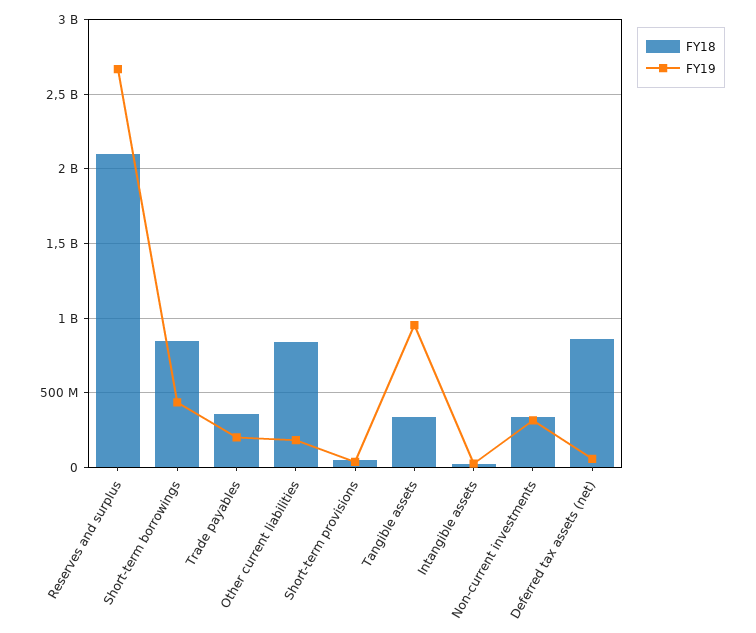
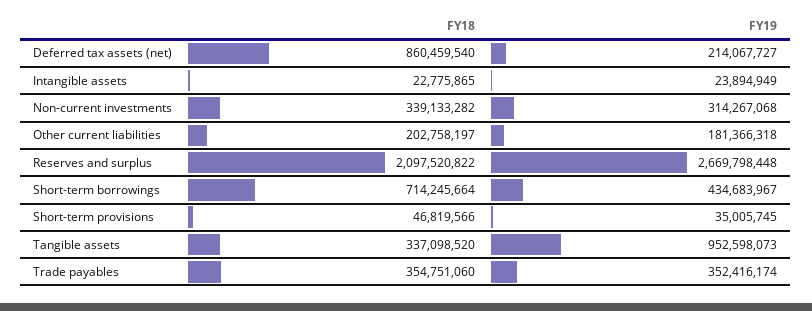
FY18, Short-term borrowings: 850000000 -> 714245664
FY19, Trade payables: 200000000 -> 352416174
FY18, Other current liabilities: 850000000 -> 202758197
FY19, Deferred tax assets (net): 50000000 -> 214067727

